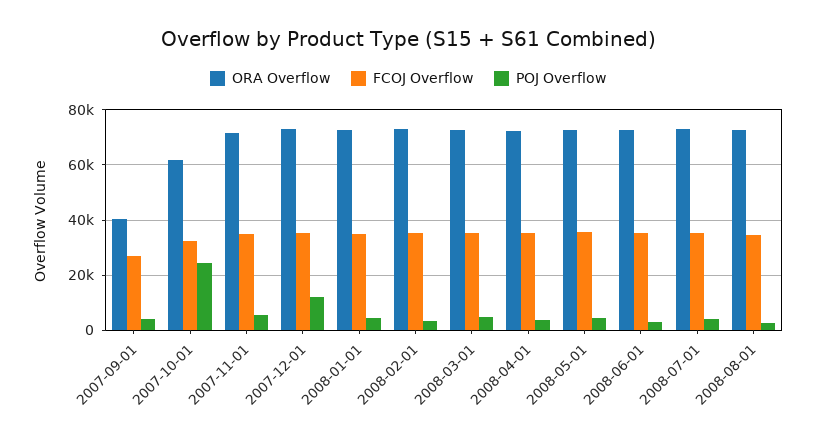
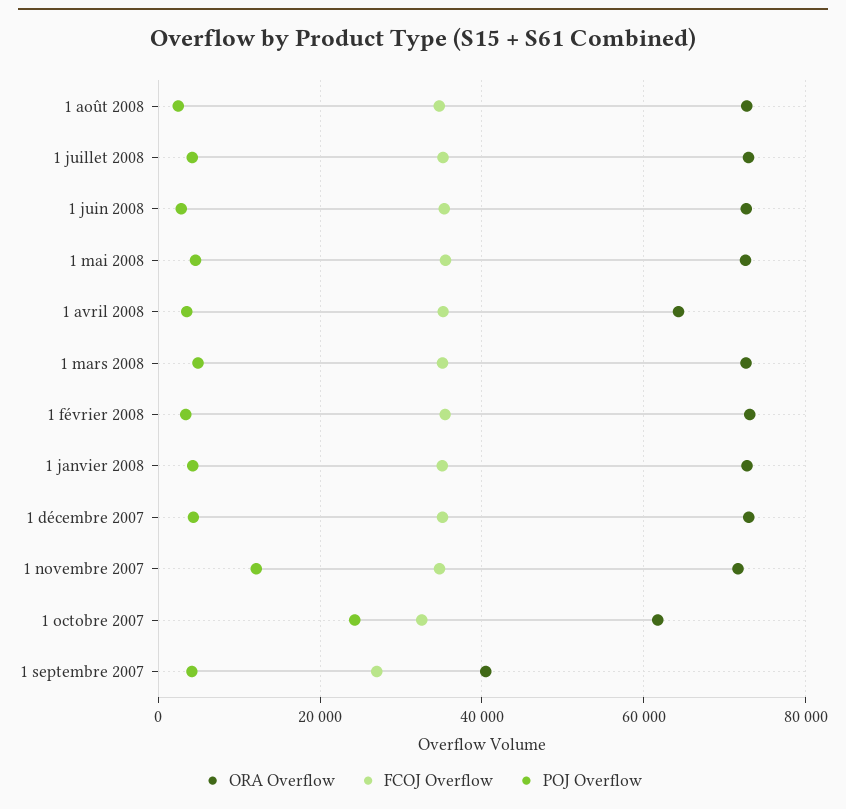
POJ Overflow, 2007-11-01: 5000 -> 12000
POJ Overflow, 2007-12-01: 12500 -> 4000
ORA Overflow, 2008-04-01: 72500 -> 64000

